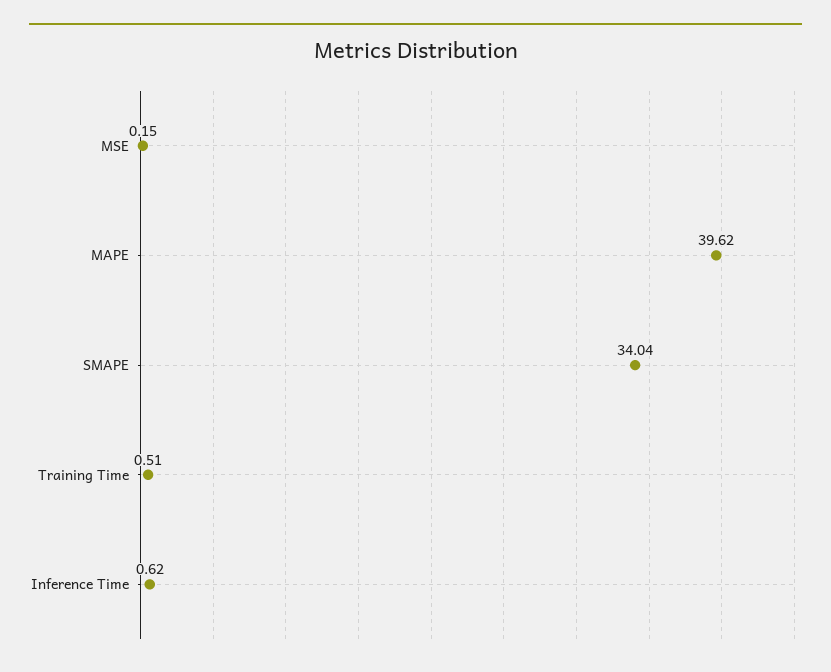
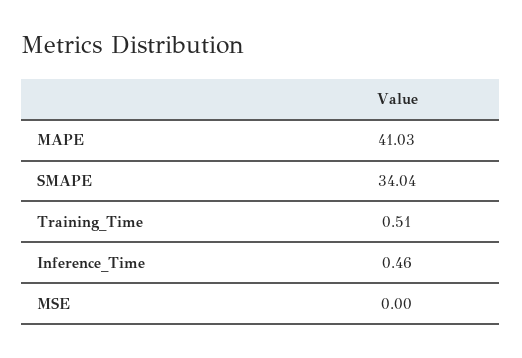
MSE: 0.15 -> 0
MAPE: 39.62 -> 41.03
Inference Time: 0.62 -> 0.46

